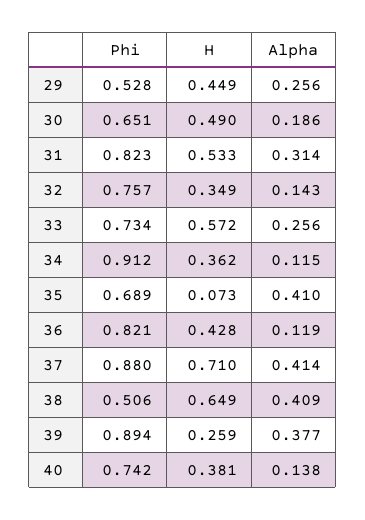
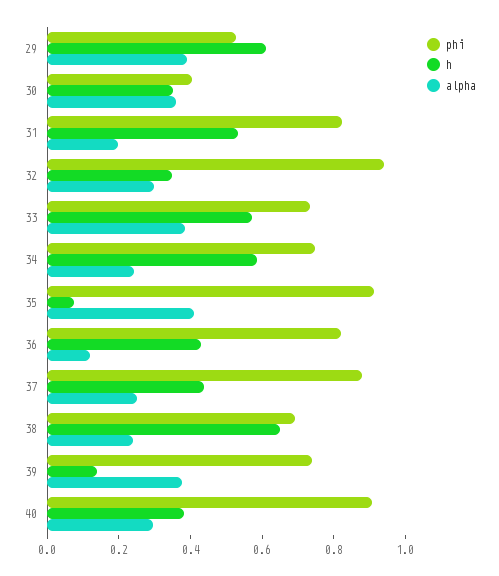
H, 29: 0.449 -> 0.6
Alpha, 29: 0.256 -> 0.4
Phi, 30: 0.651 -> 0.4
H, 30: 0.49 -> 0.35
Alpha, 30: 0.186 -> 0.35
Alpha, 31: 0.314 -> 0.2
Phi, 32: 0.757 -> 0.95
Alpha, 32: 0.143 -> 0.3
Alpha, 33: 0.256 -> 0.4
Phi, 34: 0.912 -> 0.75
H, 34: 0.362 -> 0.6
Alpha, 34: 0.115 -> 0.25
Phi, 35: 0.689 -> 0.9
H, 37: 0.71 -> 0.45
Alpha, 37: 0.414 -> 0.25
Phi, 38: 0.506 -> 0.7
Alpha, 38: 0.409 -> 0.25
Phi, 39: 0.894 -> 0.75
H, 39: 0.259 -> 0.15
Phi, 40: 0.742 -> 0.9
Alpha, 40: 0.138 -> 0.3

